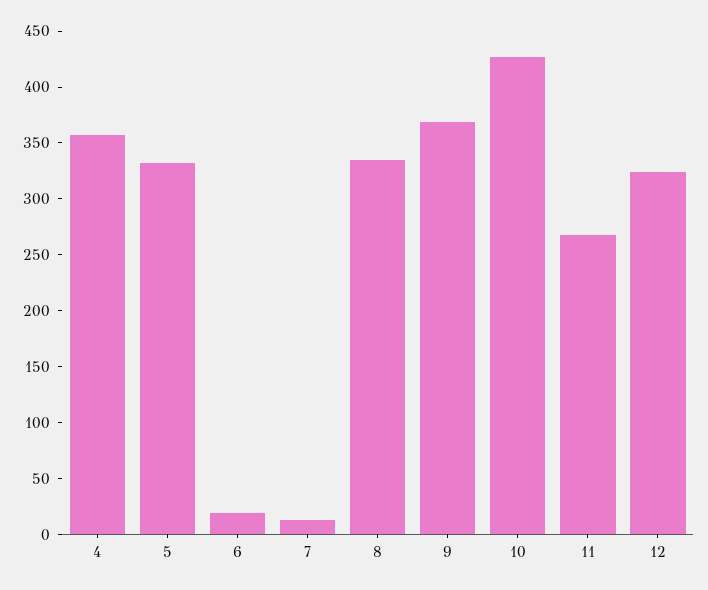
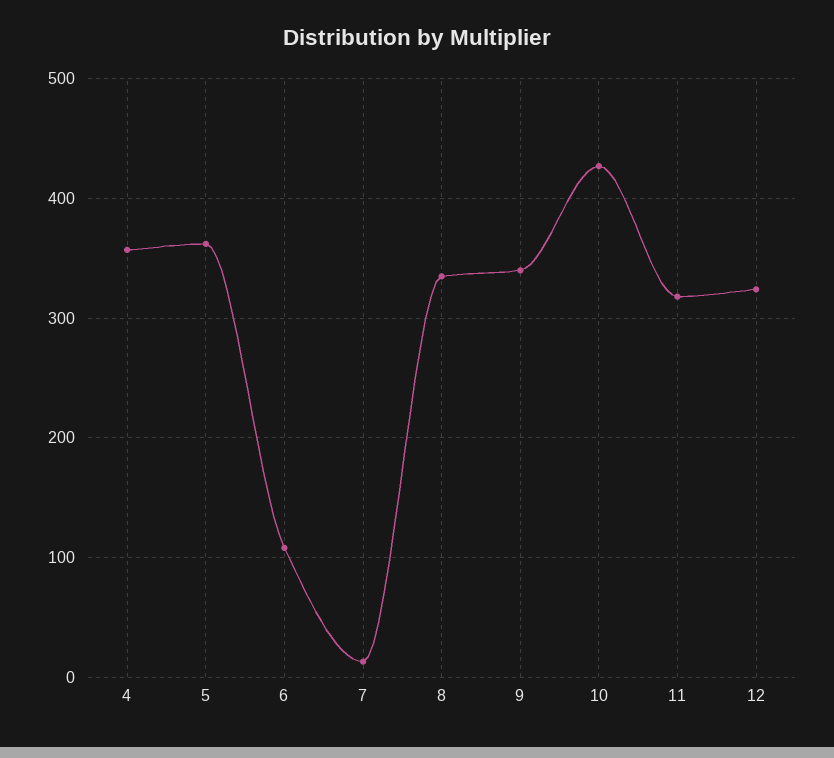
5: 330 -> 360
6: 20 -> 110
9: 370 -> 340
11: 270 -> 320

